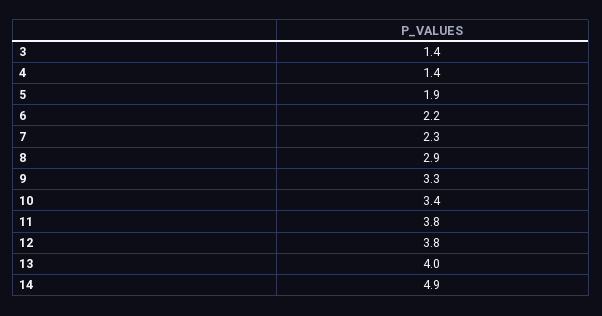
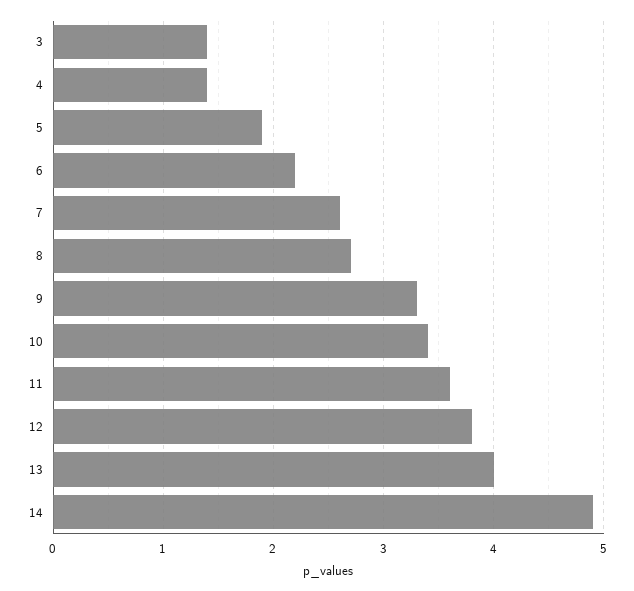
7: 2.3 -> 2.6
8: 2.9 -> 2.7
11: 3.8 -> 3.6

